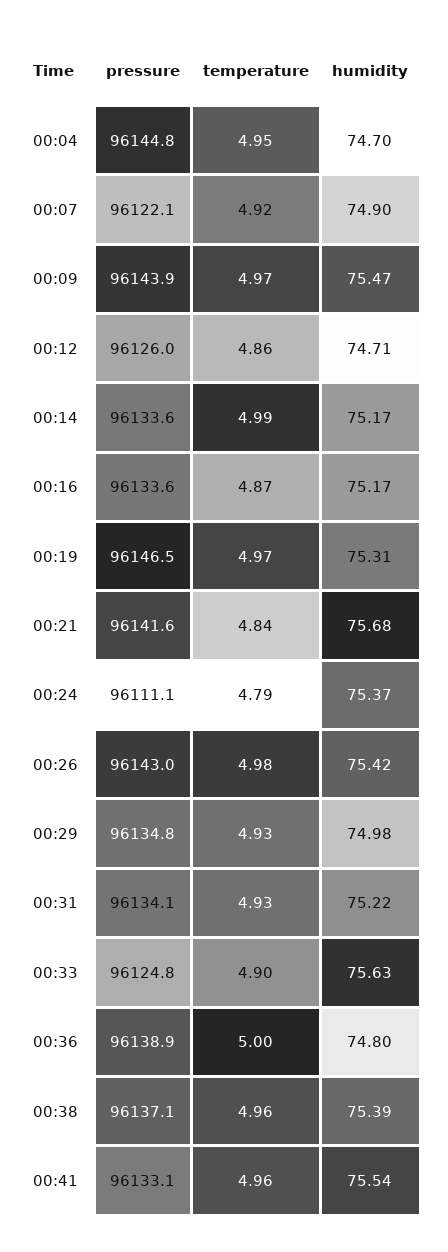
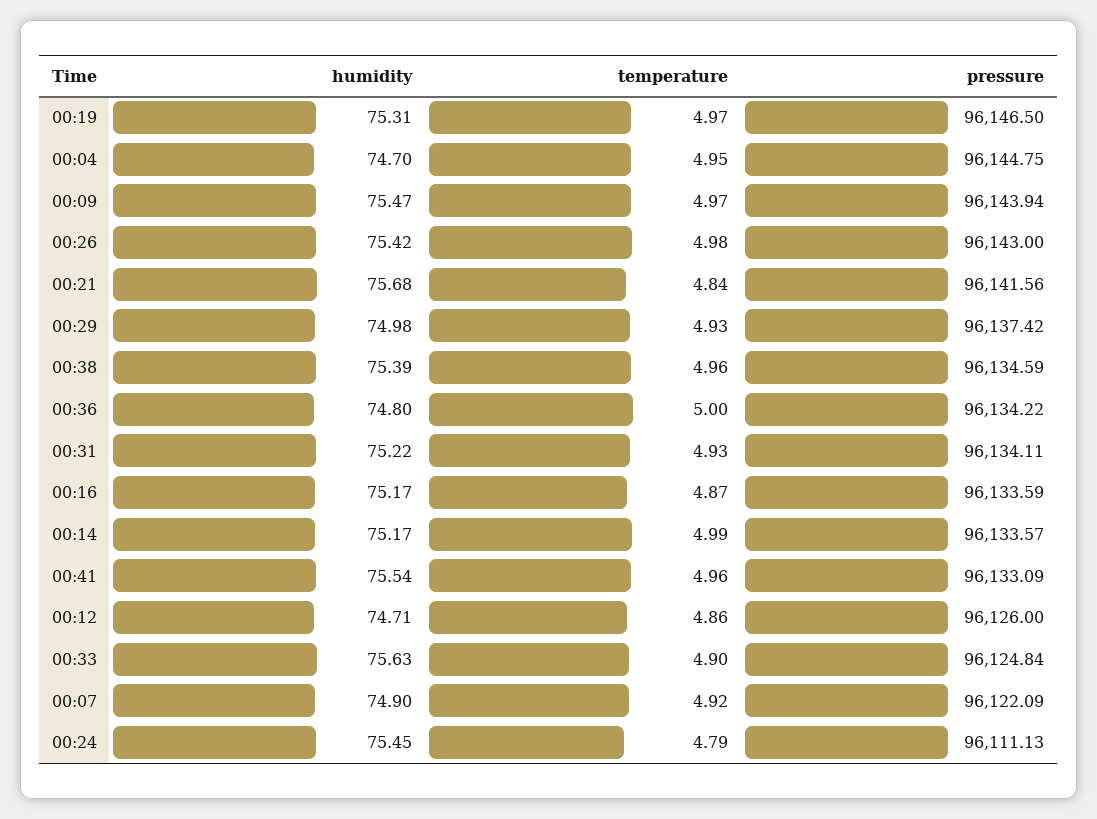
humidity, 00:24: 75.37 -> 75.45
pressure, 00:29: 96134.8 -> 96137.42
pressure, 00:36: 96138.9 -> 96134.22
pressure, 00:38: 96137.1 -> 96134.59

